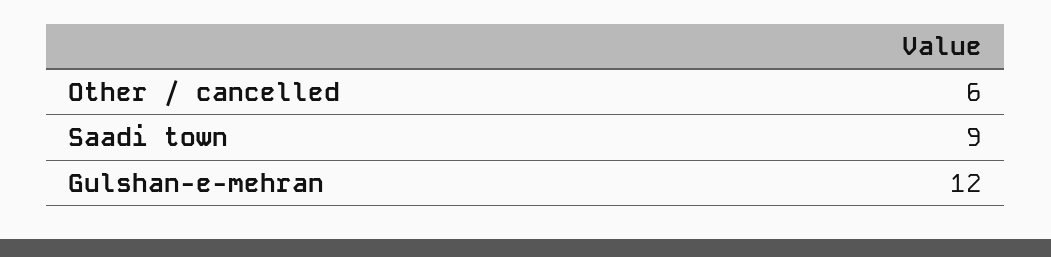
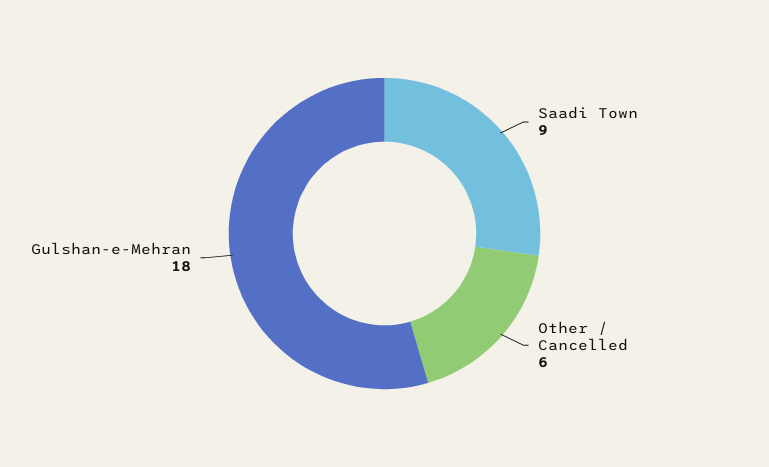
Gulshan-e-mehran: 12 -> 18

